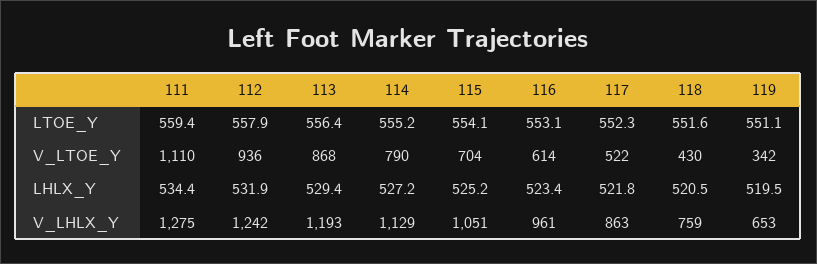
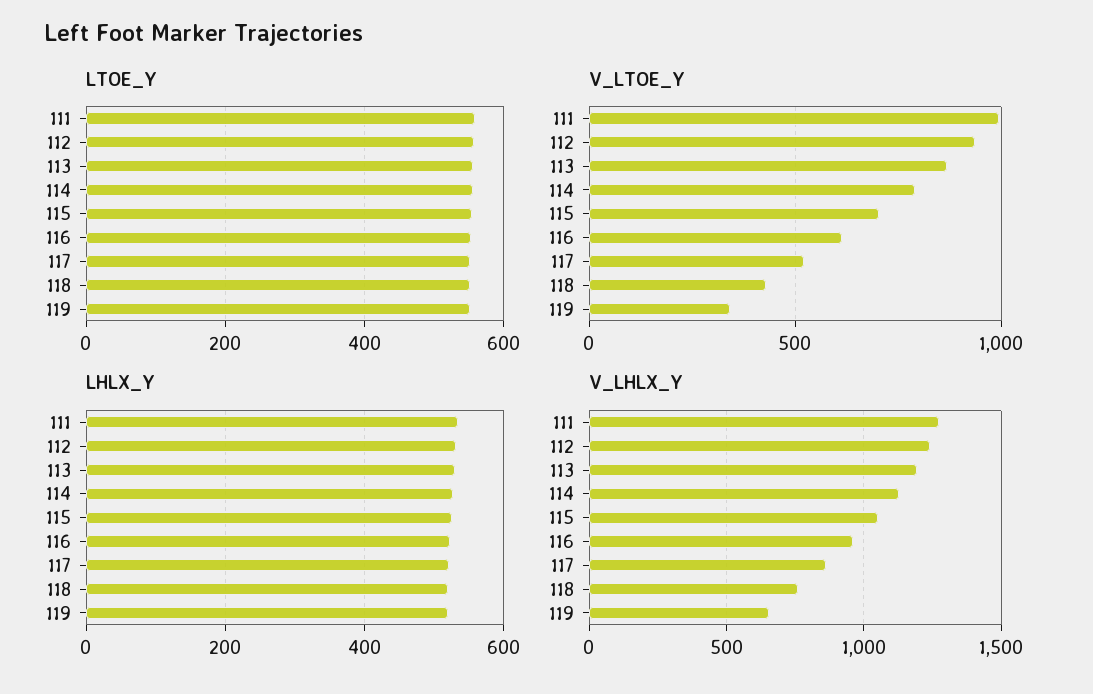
V_LTOE_Y, 111: 1110 -> 1000

